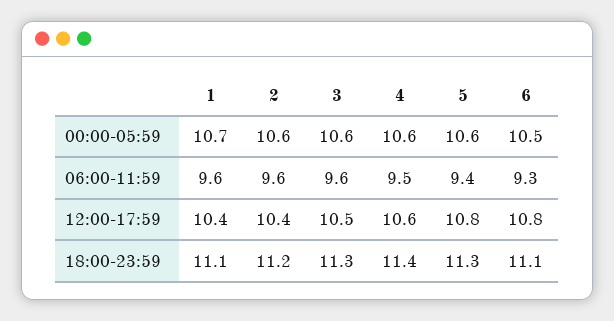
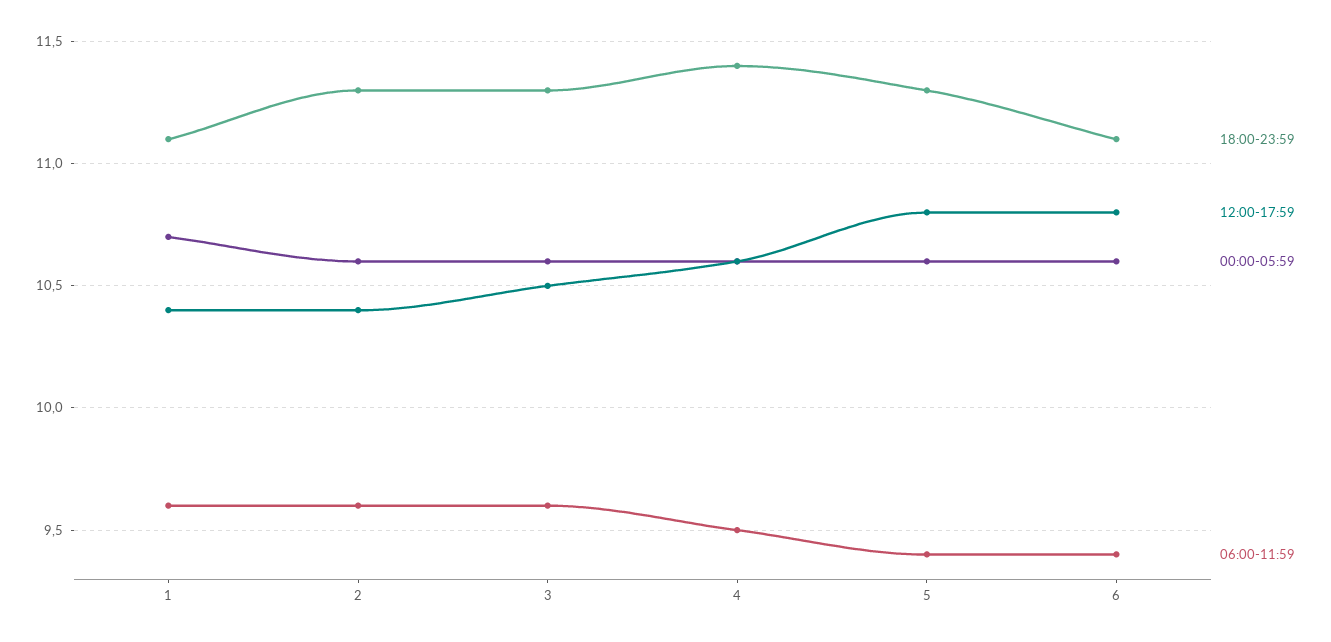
00:00-05:59, 6: 10.5 -> 10.6
06:00-11:59, 6: 9.3 -> 9.4
18:00-23:59, 2: 11.2 -> 11.3

